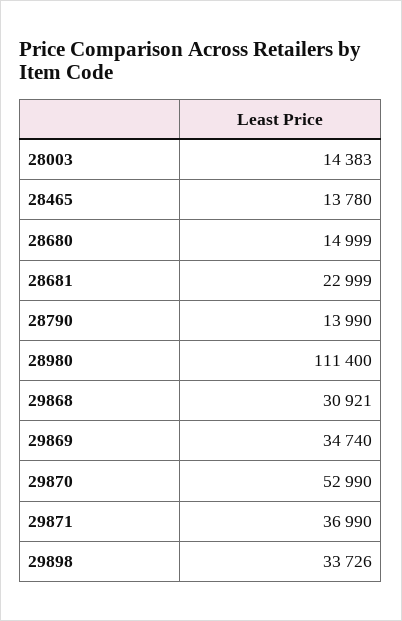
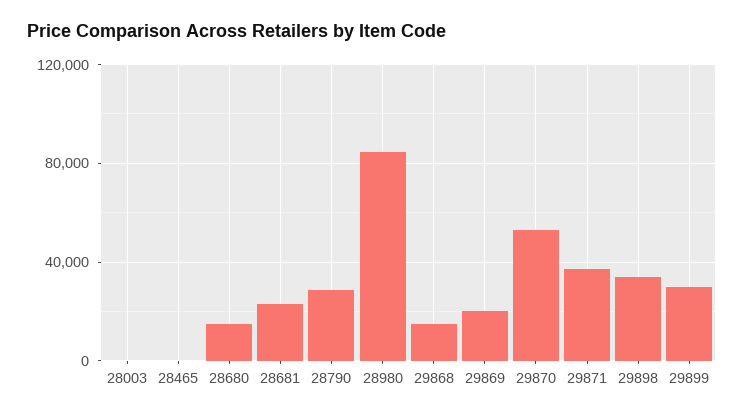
28003: 14383 -> 0
28465: 13780 -> 0
28790: 13990 -> 30000
28980: 111400 -> 85000
29868: 30921 -> 15000
29869: 34740 -> 20000
29899: none -> 30000

